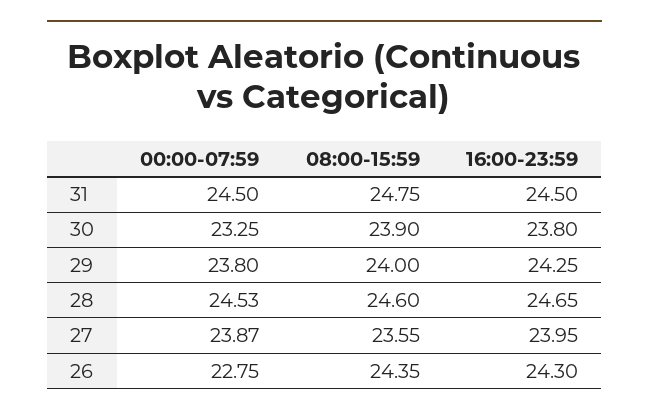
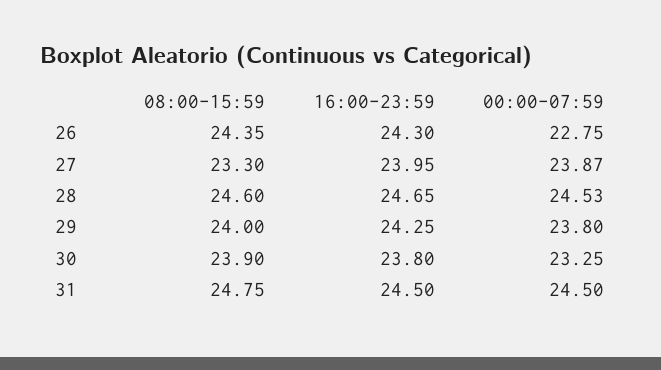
08:00-15:59, 27: 23.55 -> 23.3

